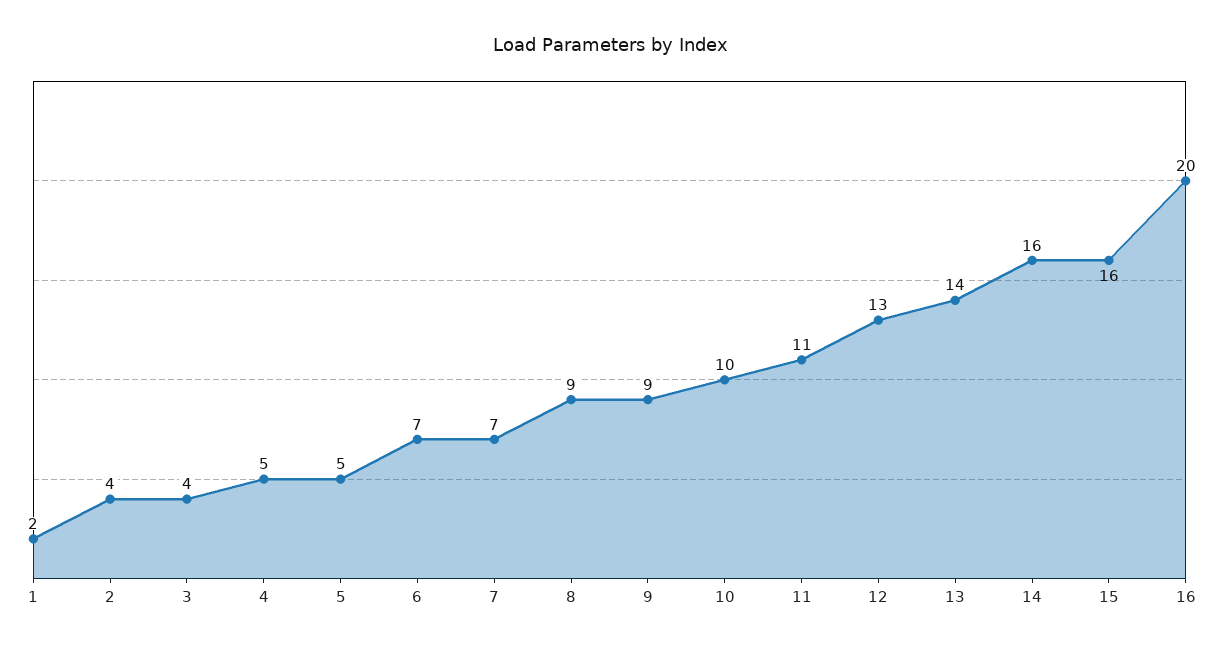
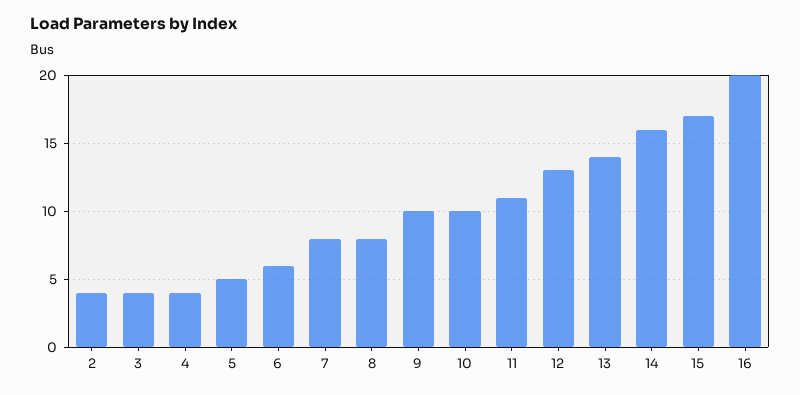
1: 2 -> none
4: 5 -> 4
6: 7 -> 6
7: 7 -> 8
8: 9 -> 8
9: 9 -> 10
15: 16 -> 17

